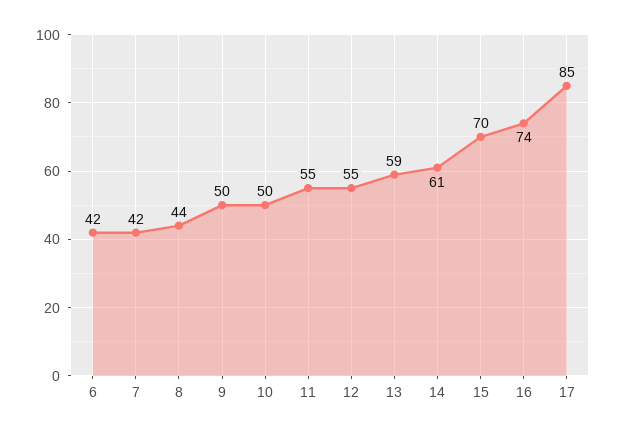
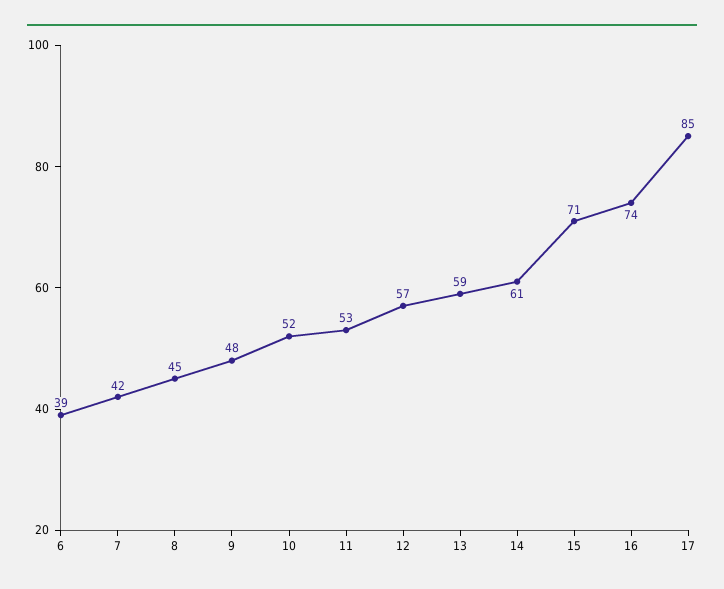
6: 42 -> 39
8: 44 -> 45
9: 50 -> 48
10: 50 -> 52
11: 55 -> 53
12: 55 -> 57
15: 70 -> 71

